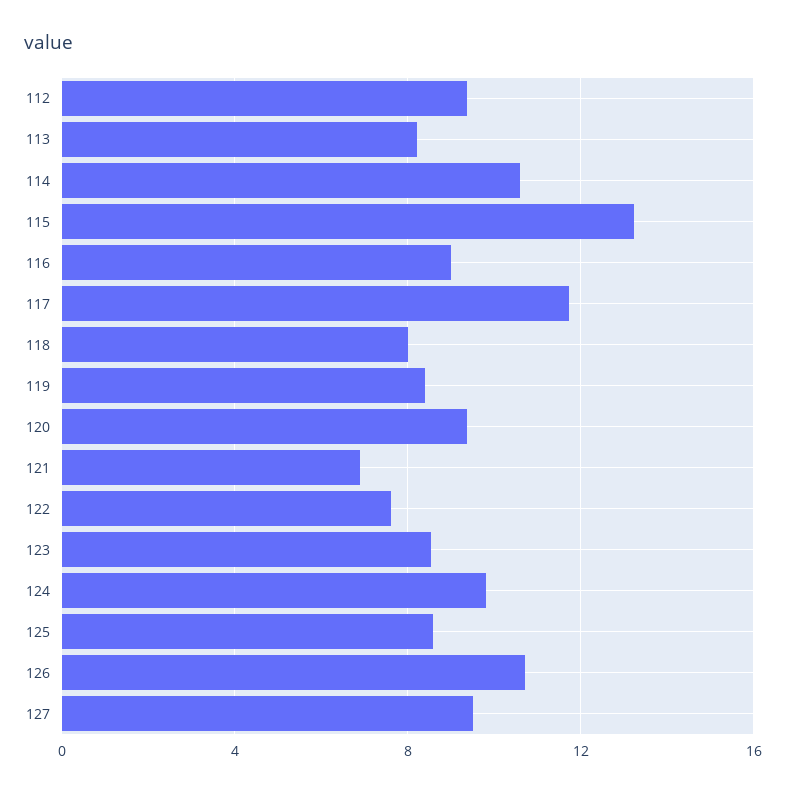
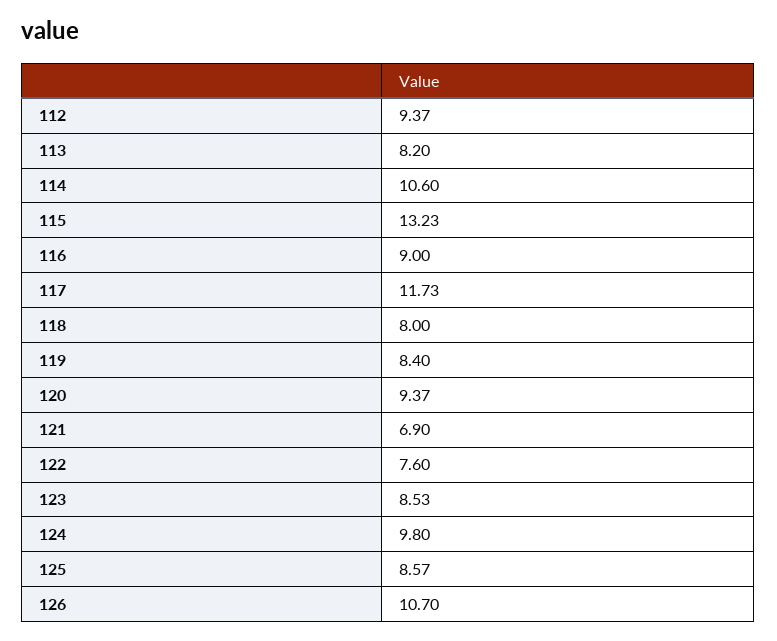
127: 9.5 -> none

